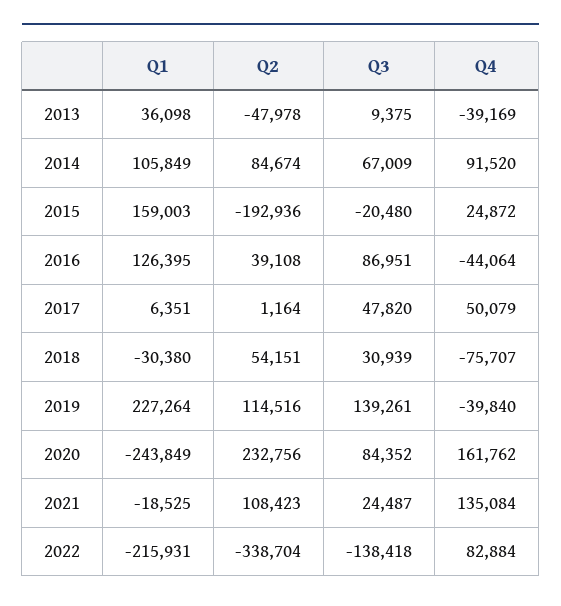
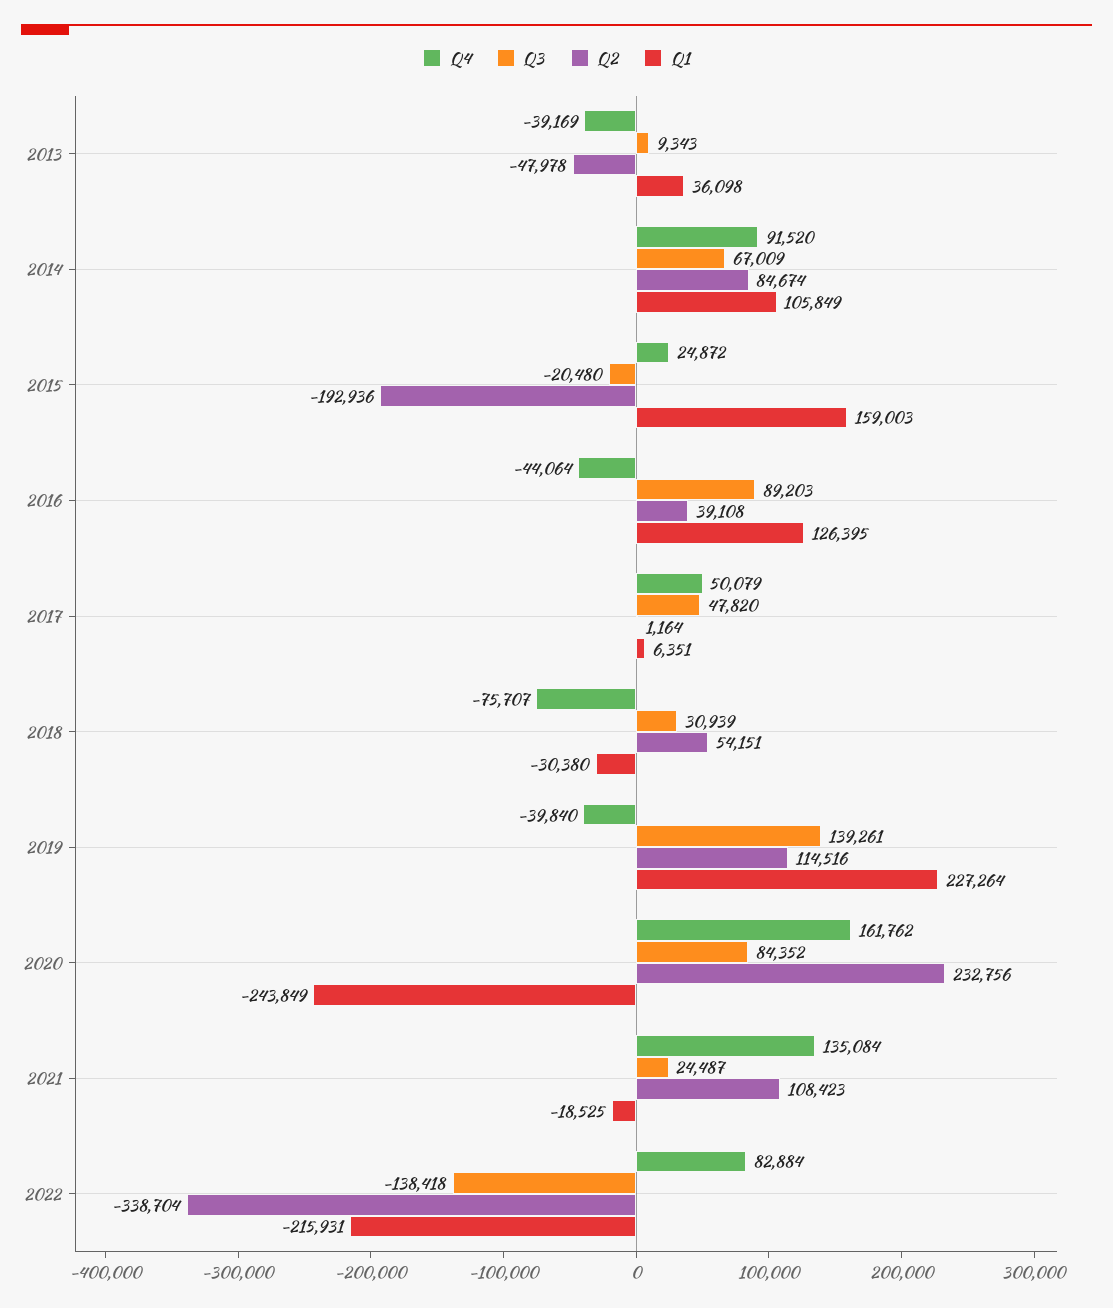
Q3, 2013: 9375 -> 9343
Q3, 2016: 86951 -> 89203

